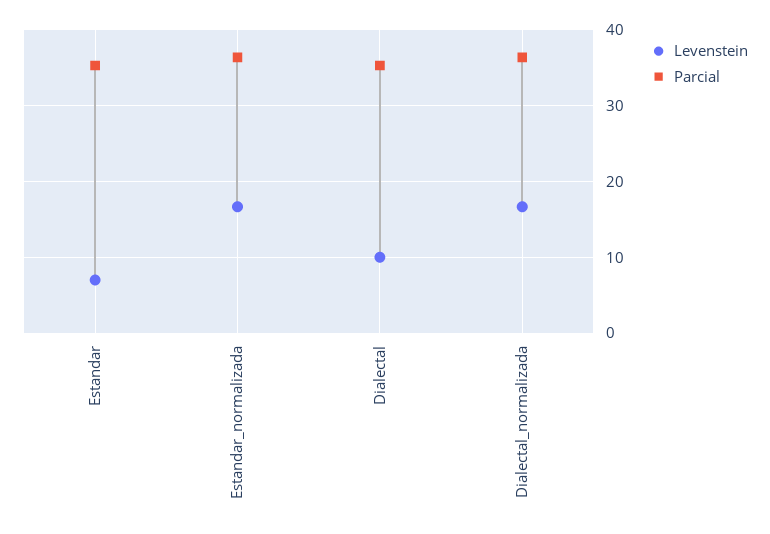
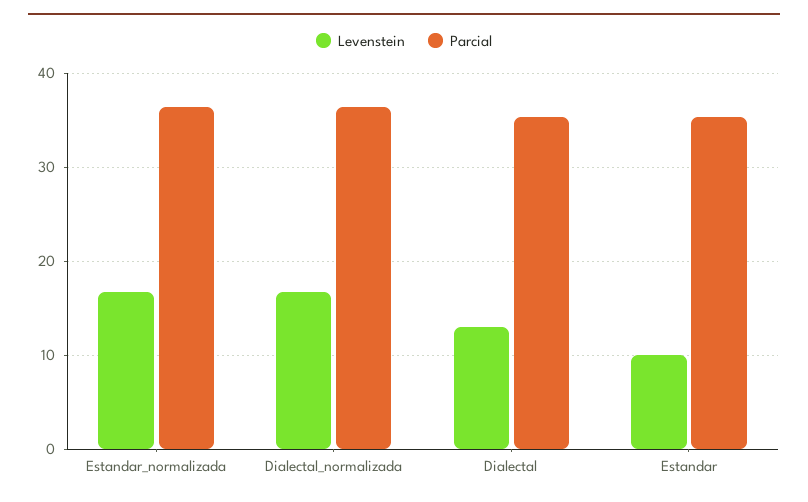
Levenstein, Estandar: 7 -> 10
Levenstein, Dialectal: 10 -> 13

